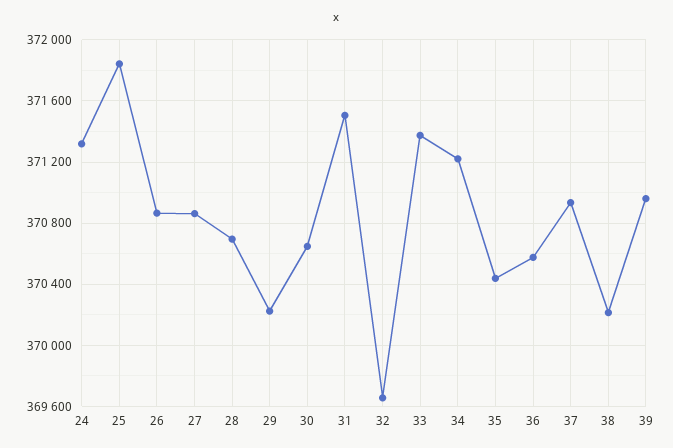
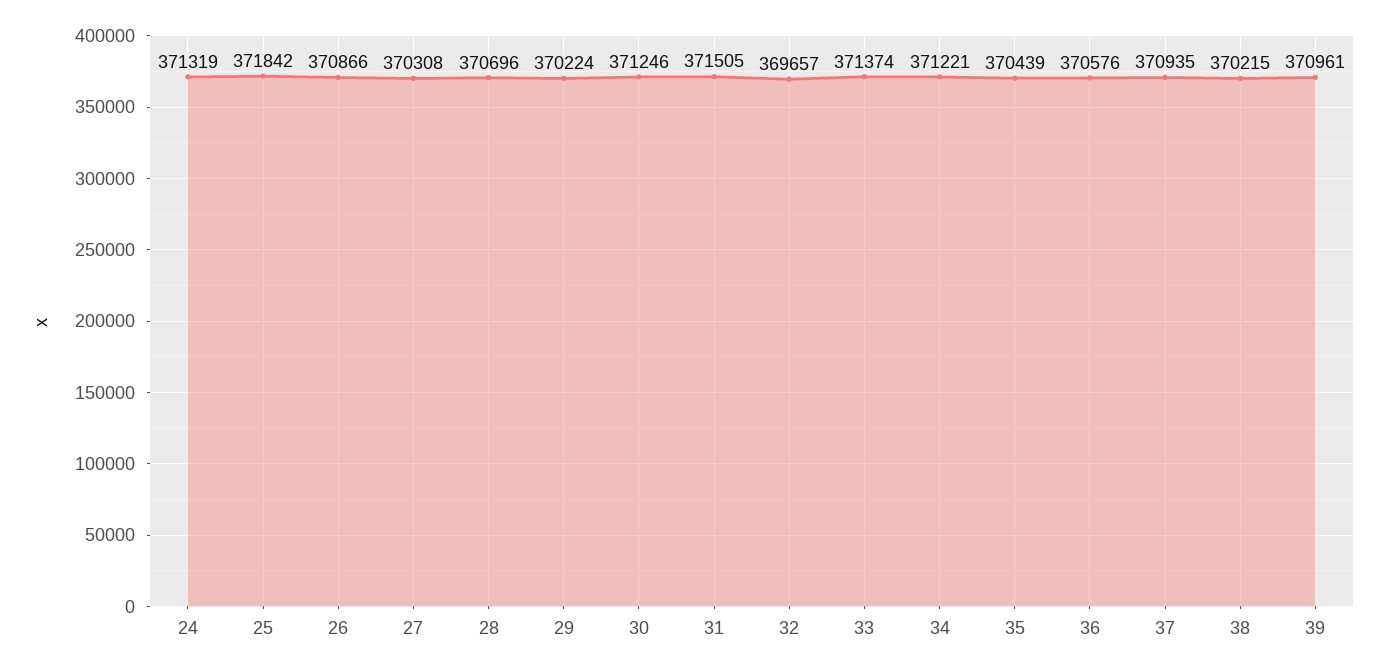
27: 370850 -> 370308
30: 370650 -> 371246

